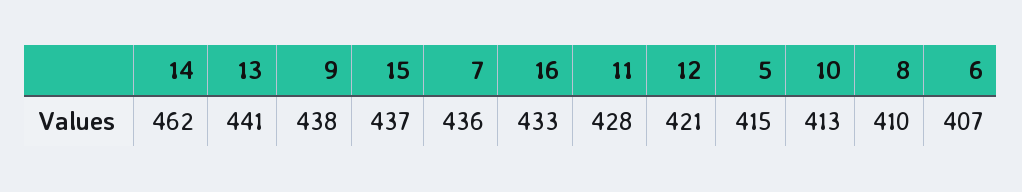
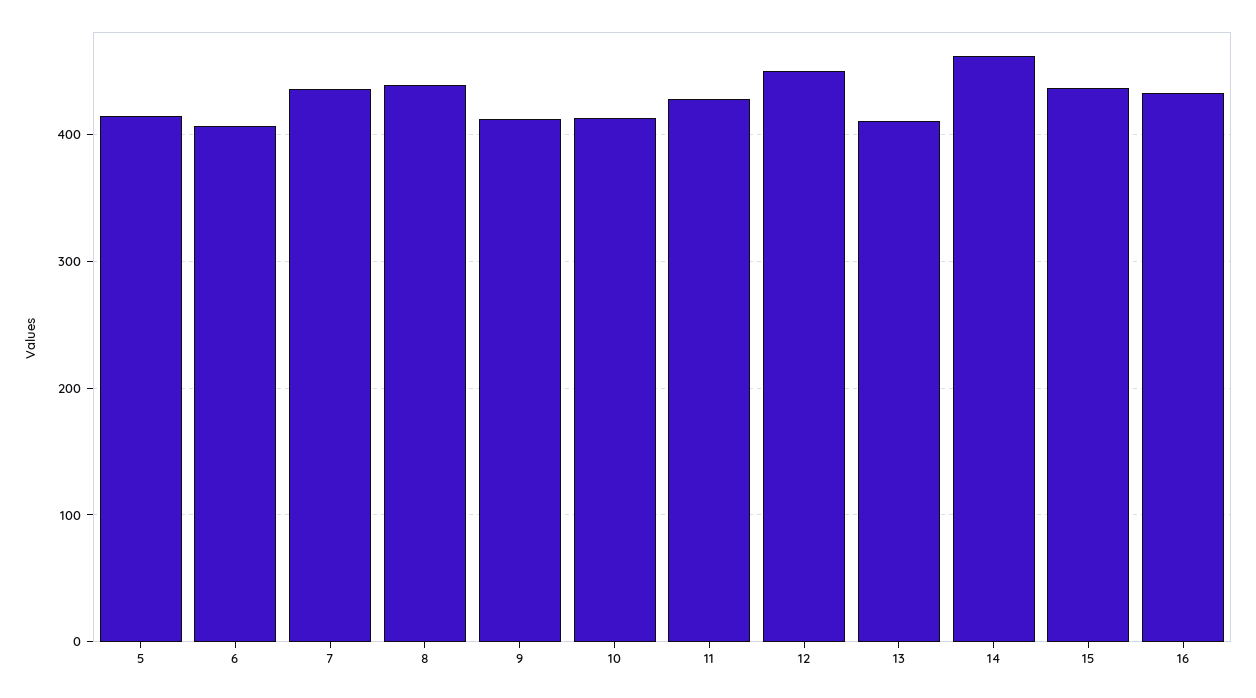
13: 441 -> 410
9: 438 -> 410
12: 421 -> 450
8: 410 -> 440

